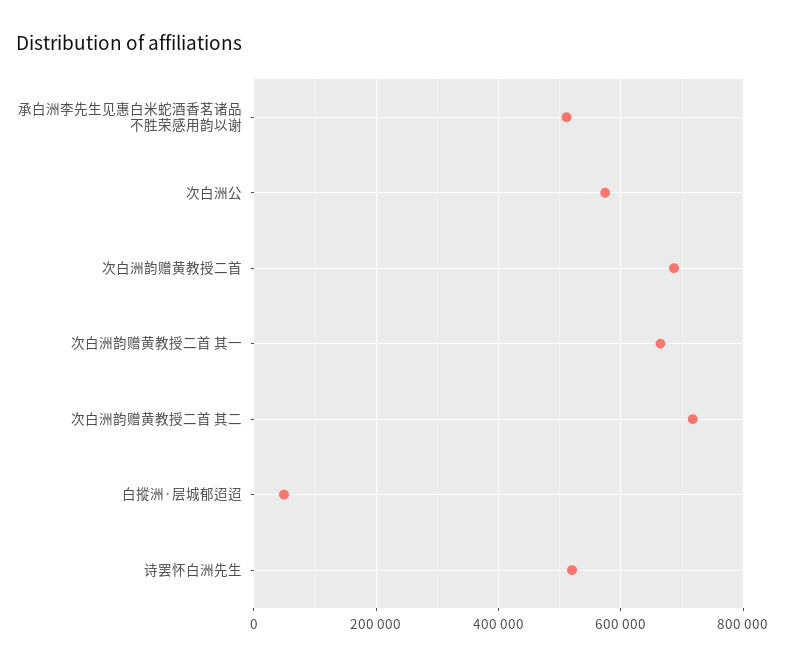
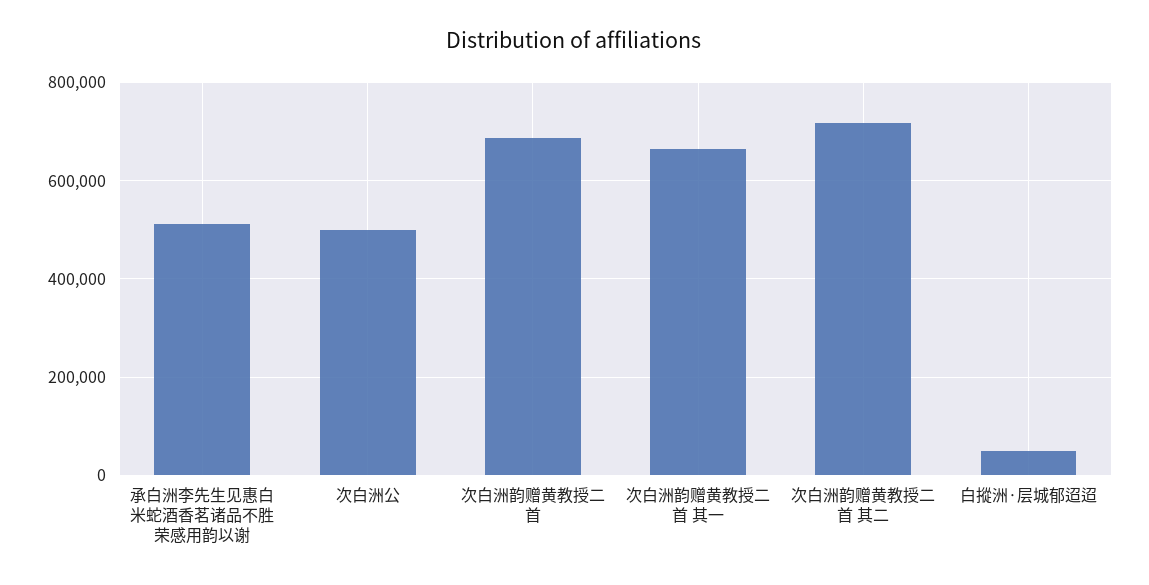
次白洲公: 580000 -> 500000
诗罢怀白洲先生: 520000 -> none

